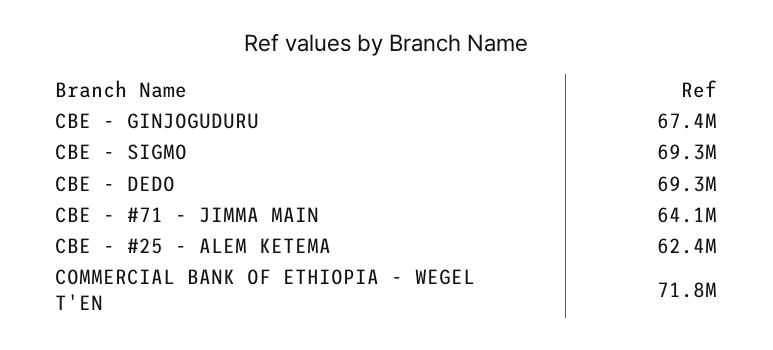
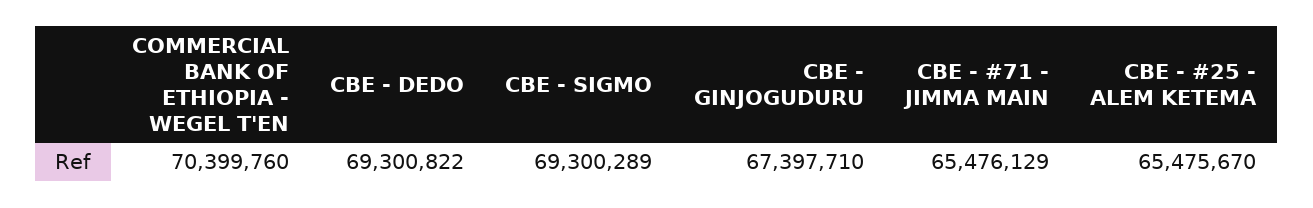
CBE - #71 - JIMMA MAIN: 64100000 -> 65476129
CBE - #25 - ALEM KETEMA: 62400000 -> 65475670
COMMERCIAL BANK OF ETHIOPIA - WEGEL T'EN: 71800000 -> 70399760

